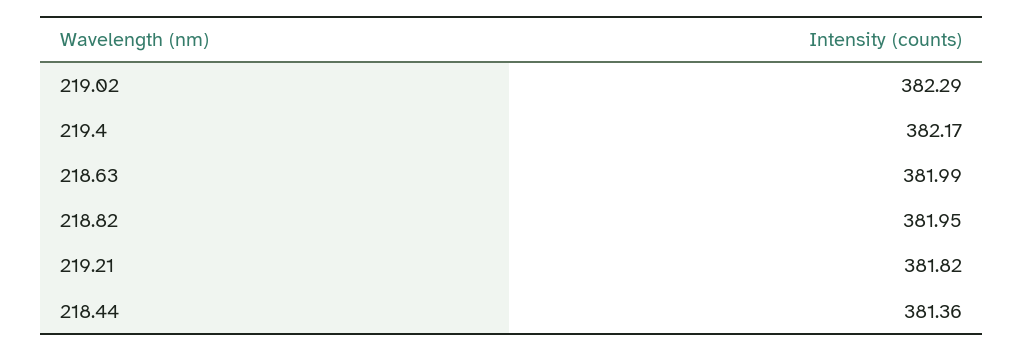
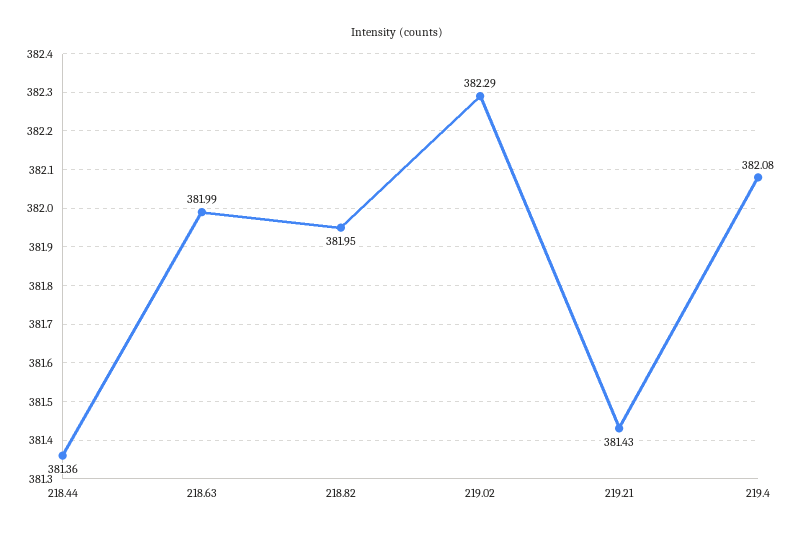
219.4: 382.17 -> 382.08
219.21: 381.82 -> 381.43

